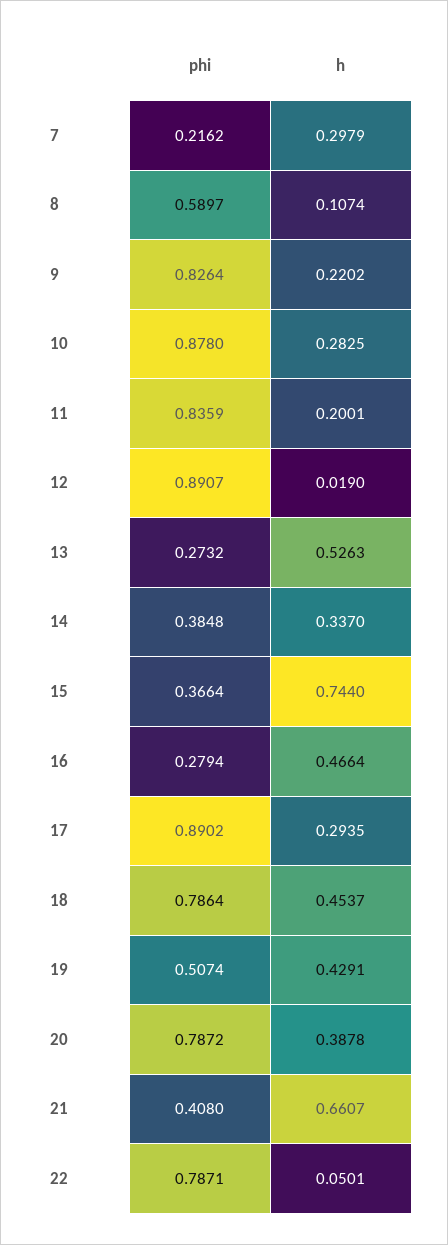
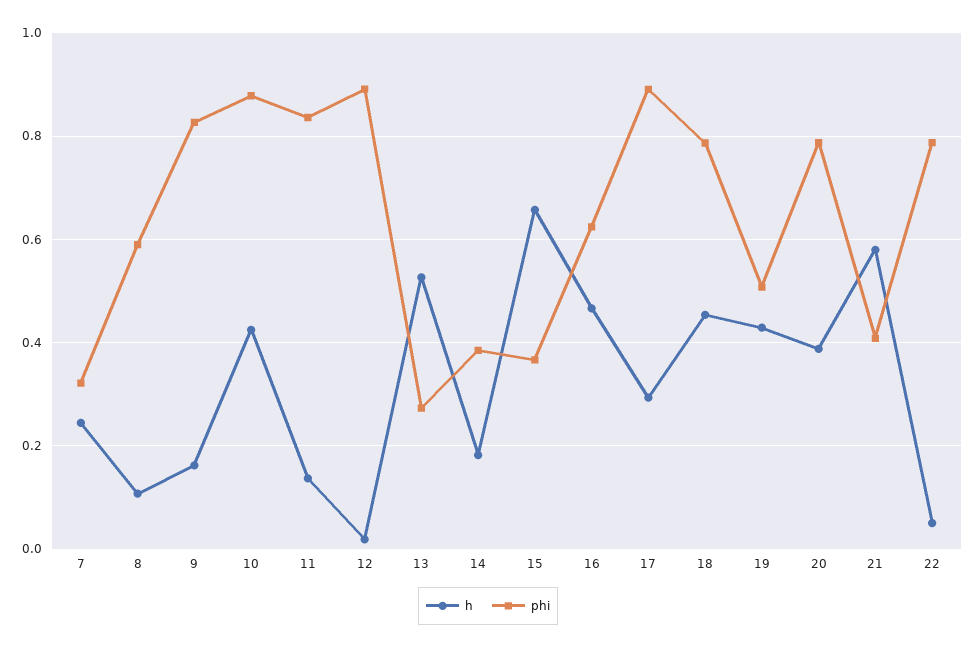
phi, 7: 0.2162 -> 0.32
h, 7: 0.2979 -> 0.24
h, 9: 0.2202 -> 0.16
h, 10: 0.2825 -> 0.42
h, 11: 0.2001 -> 0.14
h, 14: 0.337 -> 0.18
h, 15: 0.744 -> 0.66
phi, 16: 0.2794 -> 0.62
h, 21: 0.6607 -> 0.58

